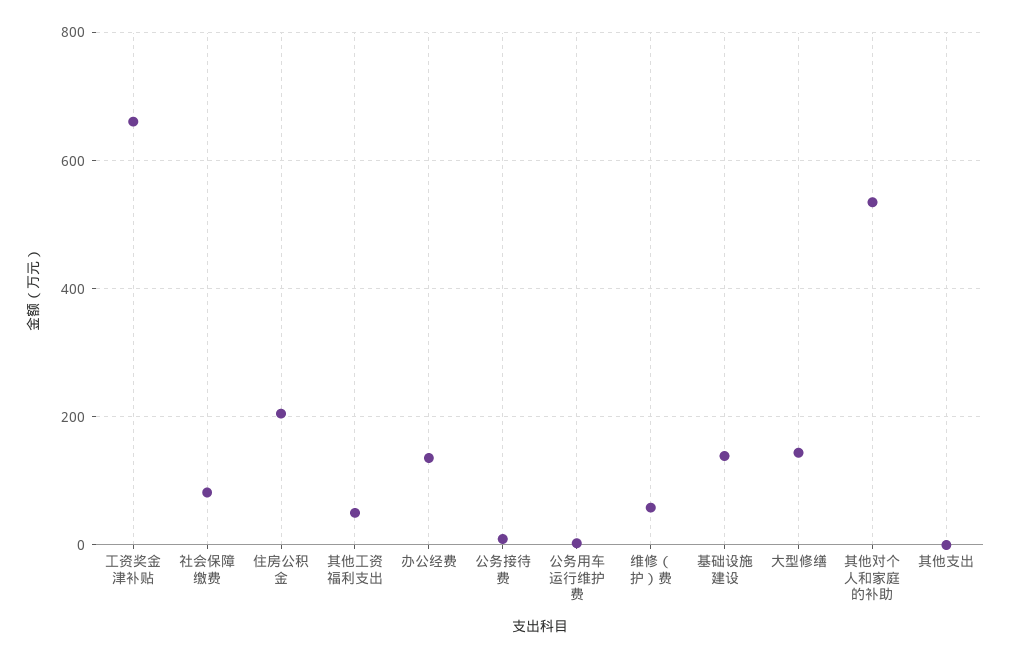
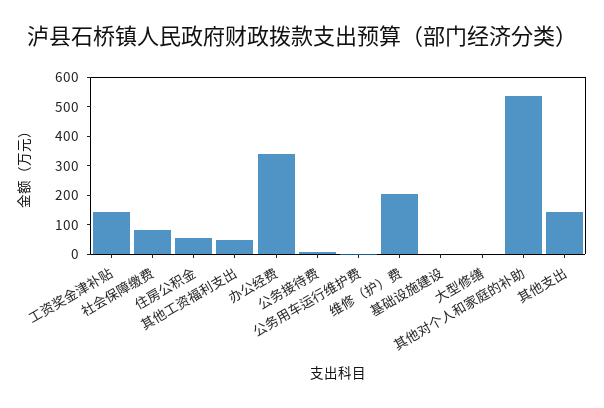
工资奖金津补贴: 660 -> 150
住房公积金: 200 -> 50
办公经费: 140 -> 350
维修（护）费: 60 -> 200
基础设施建设: 140 -> 0
大型修缮: 140 -> 0
其他支出: 0 -> 150

